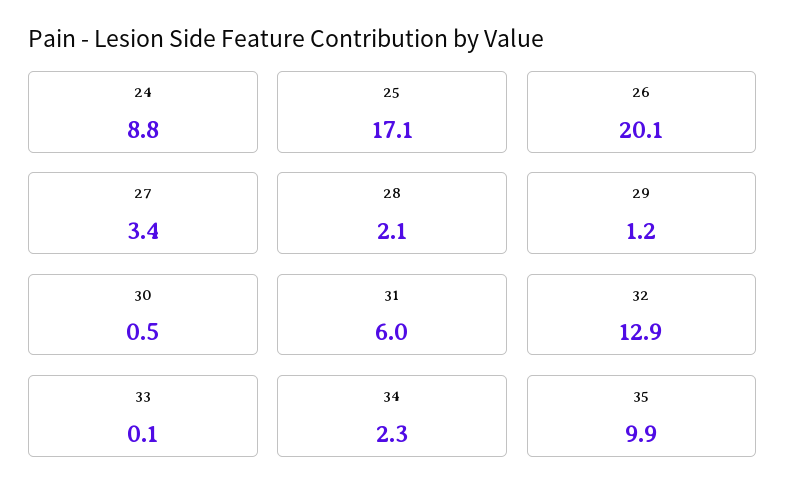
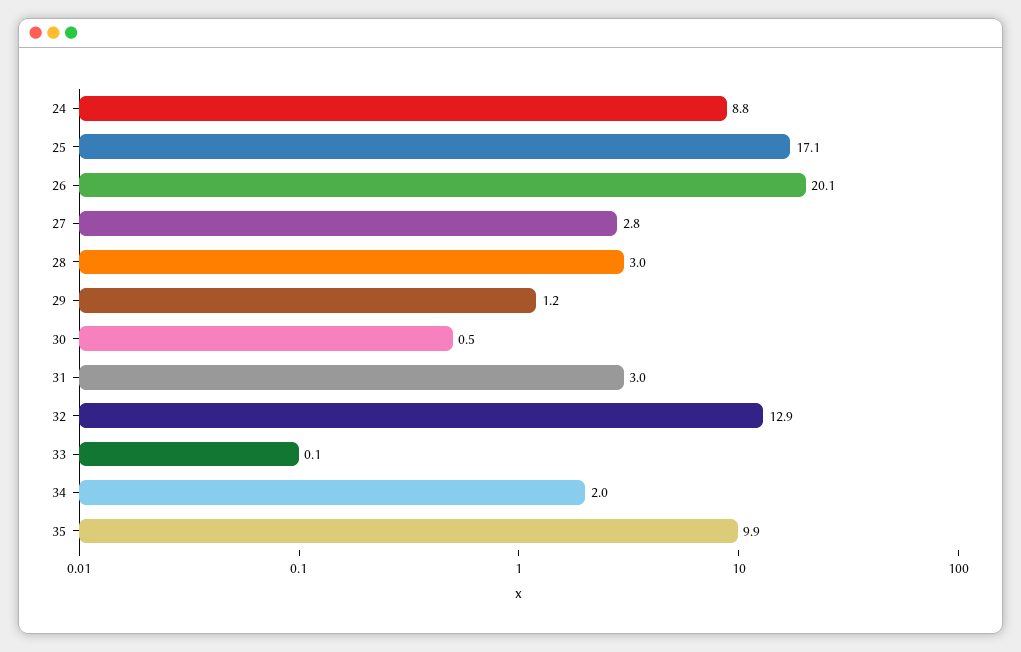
27: 3.4 -> 2.8
28: 2.1 -> 3
31: 6 -> 3
34: 2.3 -> 2

